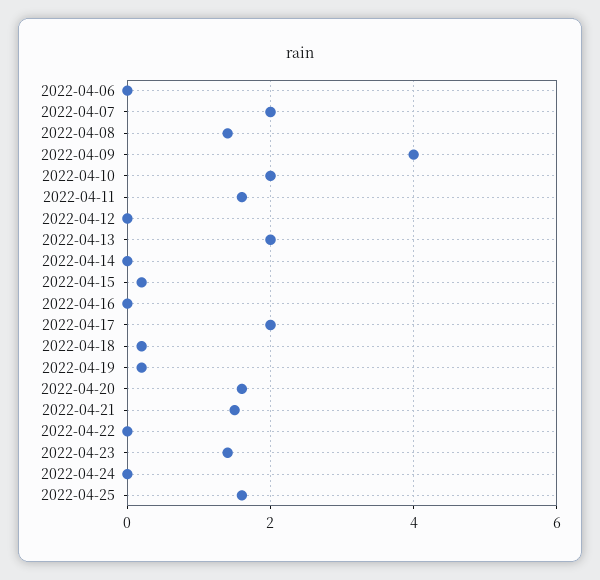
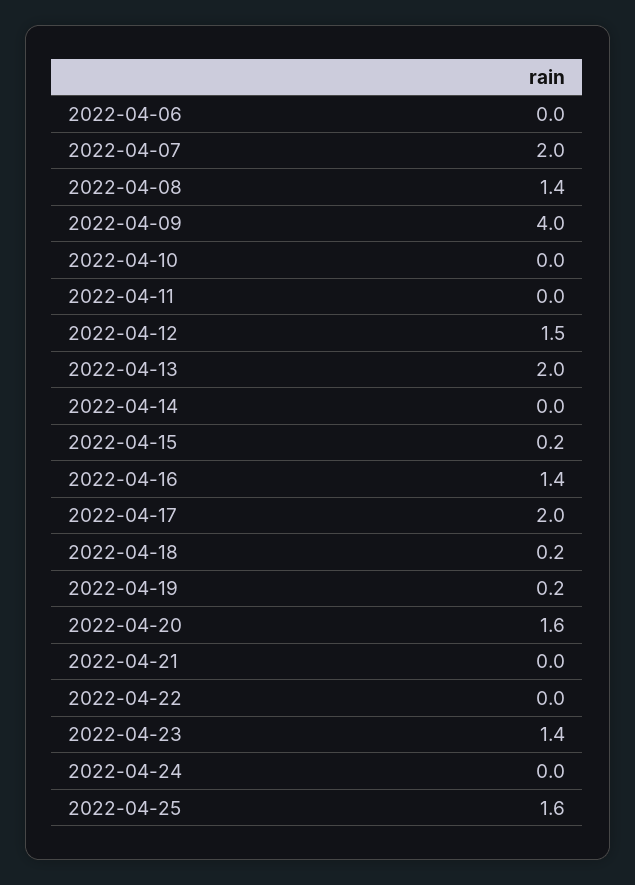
2022-04-10: 2 -> 0
2022-04-11: 1.5 -> 0
2022-04-12: 0 -> 1.5
2022-04-16: 0 -> 1.4
2022-04-21: 1.5 -> 0

